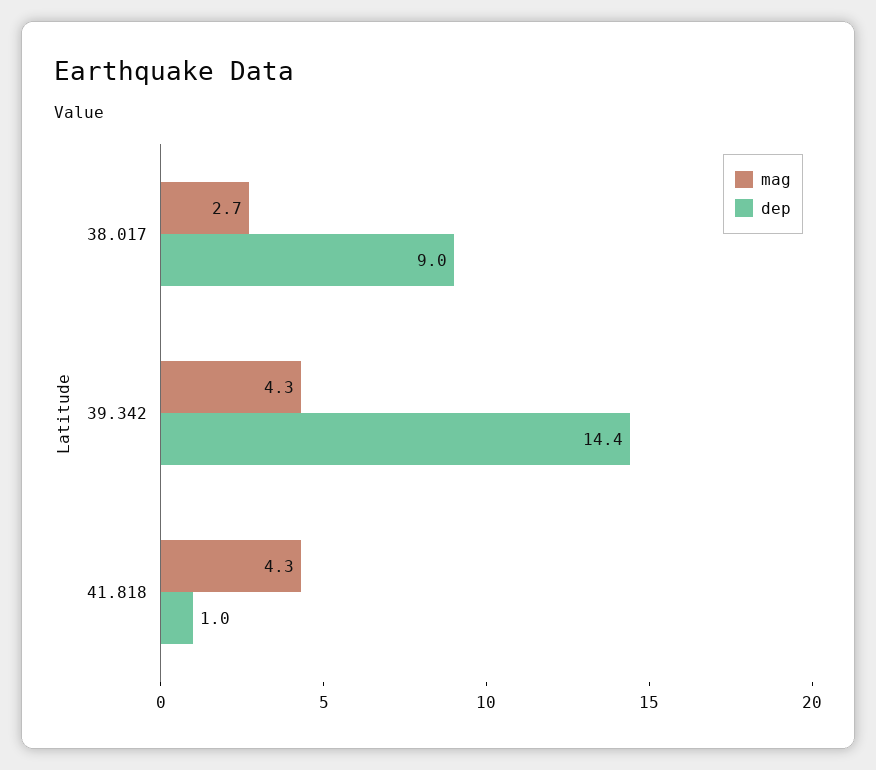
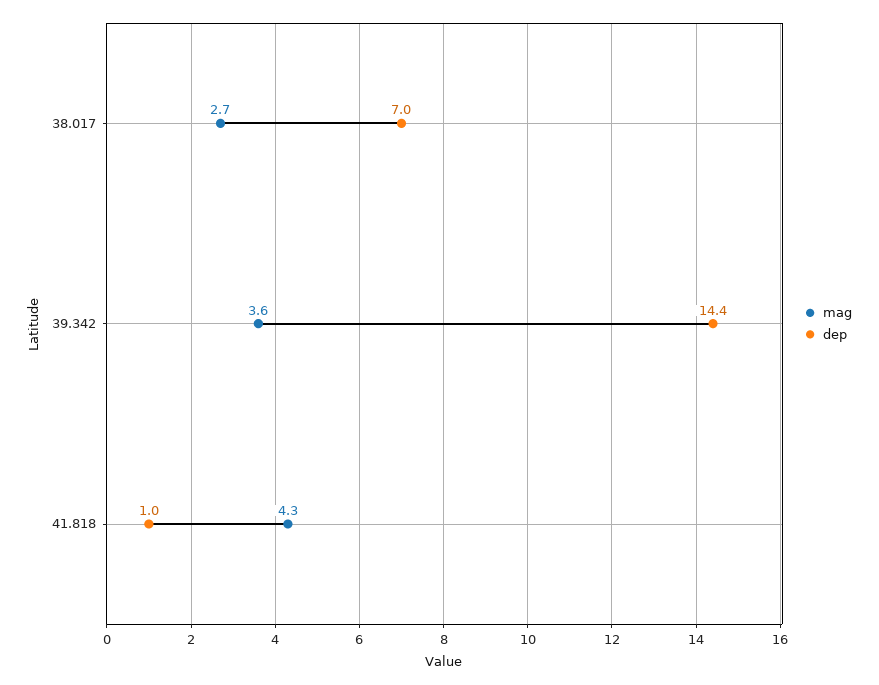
dep, 38.017: 9 -> 7
mag, 39.342: 4.3 -> 3.6

